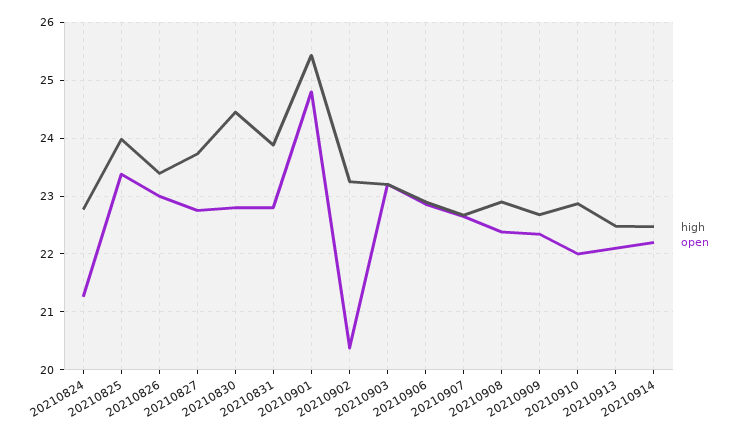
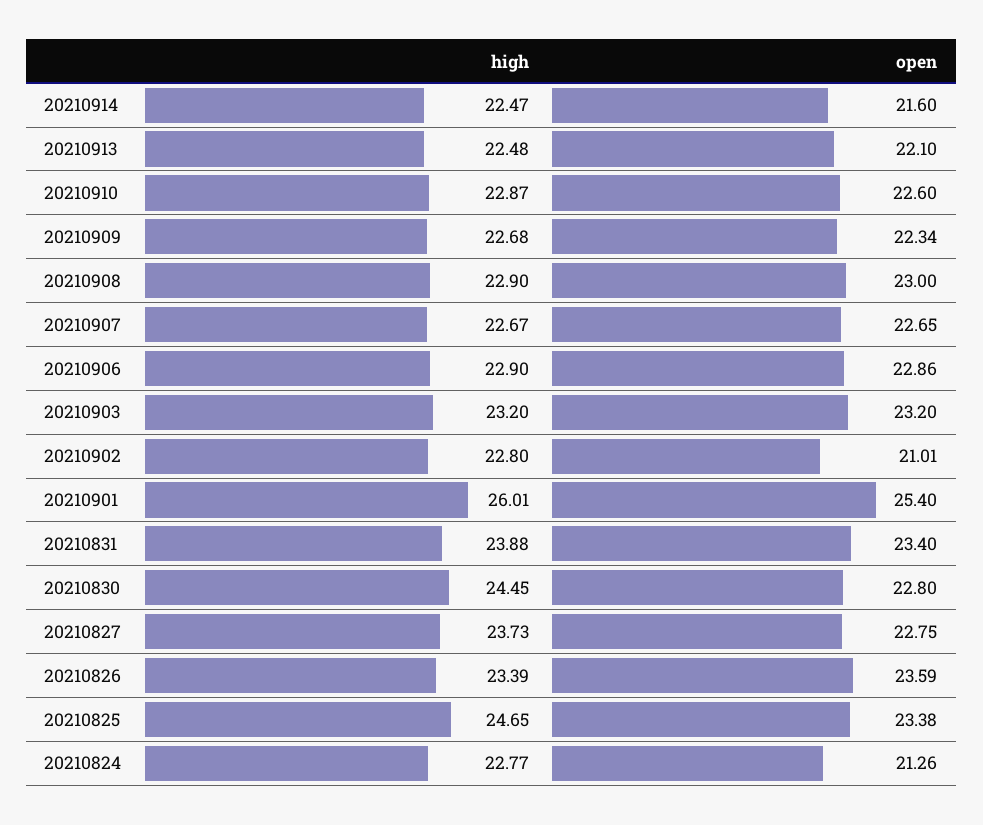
high, 20210825: 24 -> 24.65
open, 20210826: 23 -> 23.59
open, 20210831: 22.8 -> 23.4
high, 20210901: 25.4 -> 26.01
open, 20210901: 24.8 -> 25.4
high, 20210902: 23.2 -> 22.8
open, 20210902: 20.4 -> 21.01
open, 20210908: 22.4 -> 23
open, 20210910: 22 -> 22.6
open, 20210914: 22.2 -> 21.6

